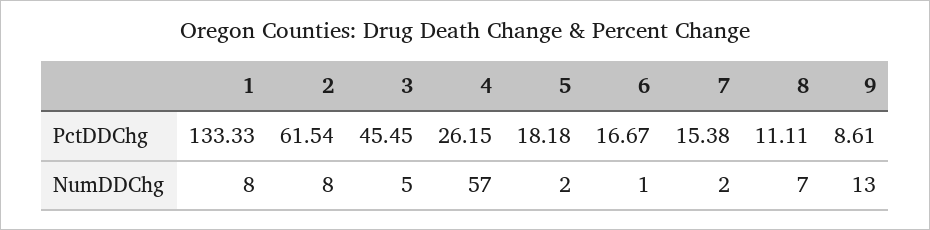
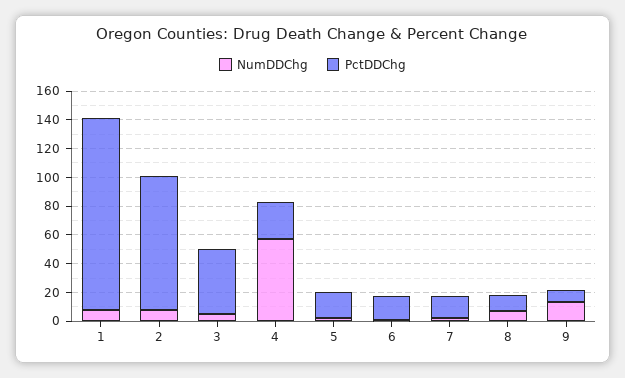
PctDDChg, 2: 61.54 -> 90

